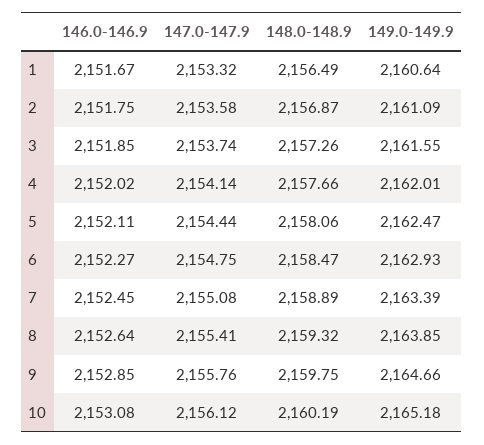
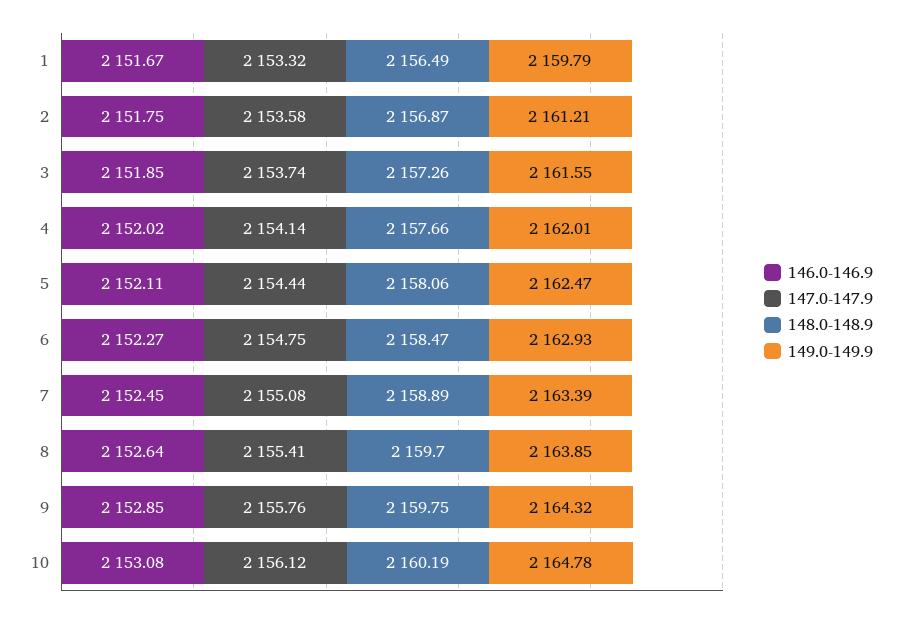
149.0-149.9, 1: 2160.64 -> 2159.79
149.0-149.9, 2: 2161.09 -> 2161.21
148.0-148.9, 8: 2159.32 -> 2159.7
149.0-149.9, 9: 2164.66 -> 2164.32
149.0-149.9, 10: 2165.18 -> 2164.78

